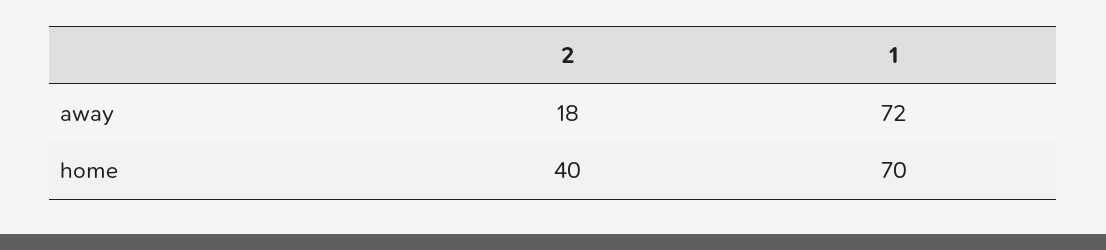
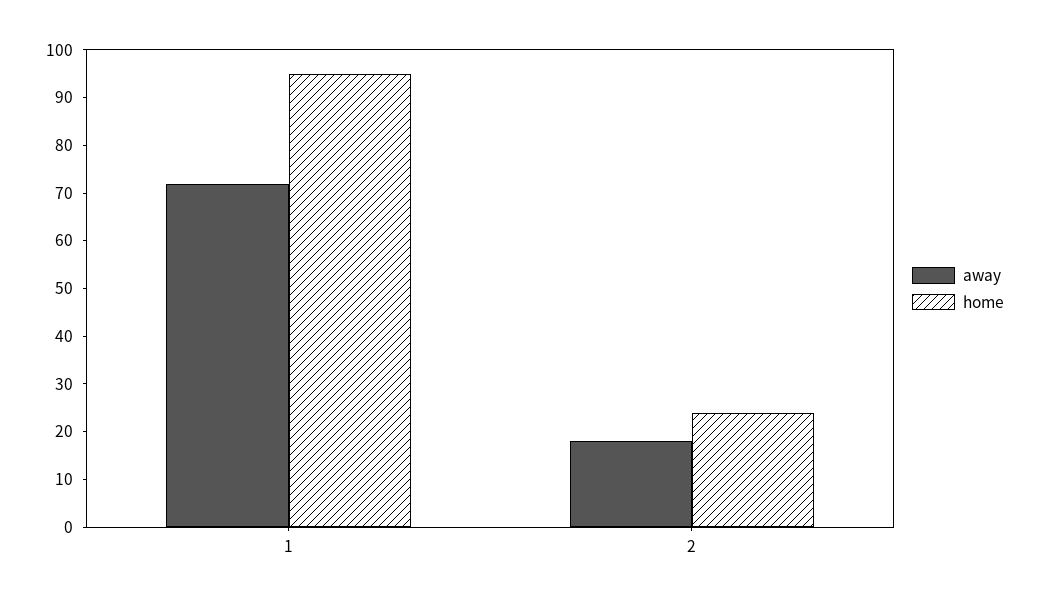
home, 2: 40 -> 25
home, 1: 70 -> 95

